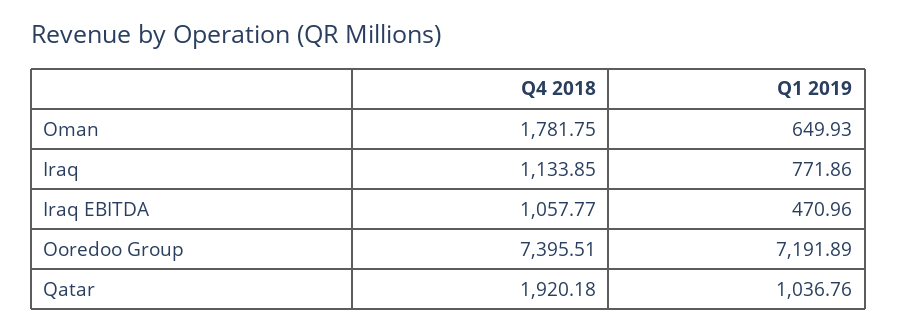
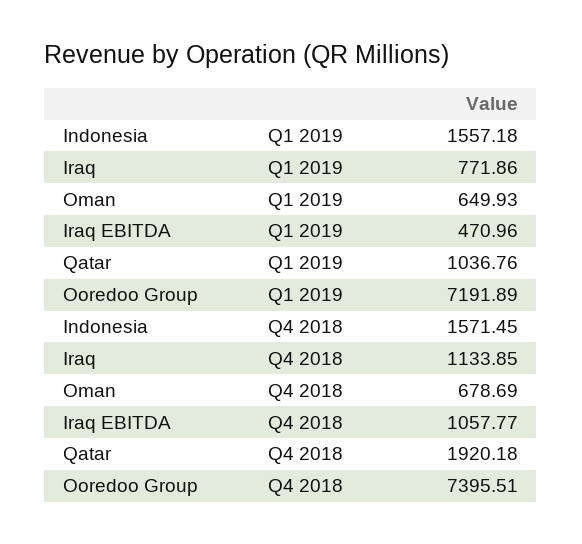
Q4 2018, Oman: 1781.75 -> 678.69
Q1 2019, Indonesia: none -> 1557.18
Q4 2018, Indonesia: none -> 1571.45

